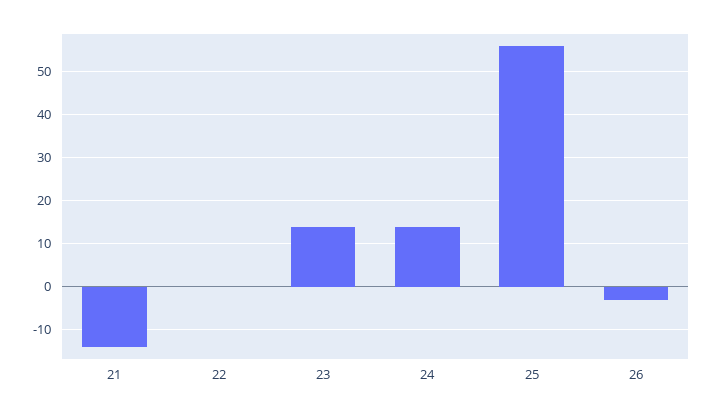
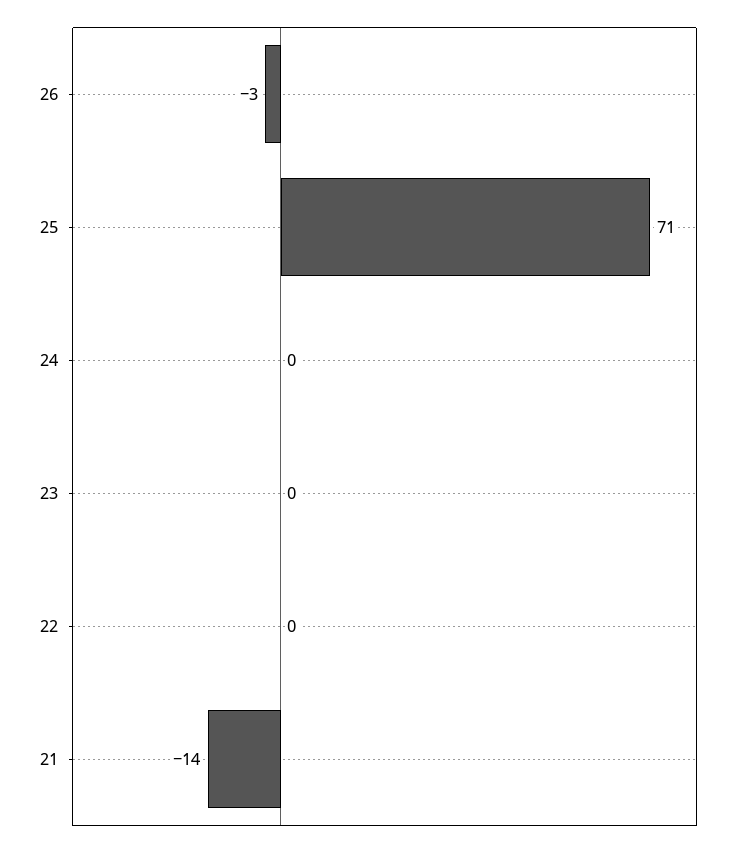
23: 15 -> 0
24: 15 -> 0
25: 55 -> 71

